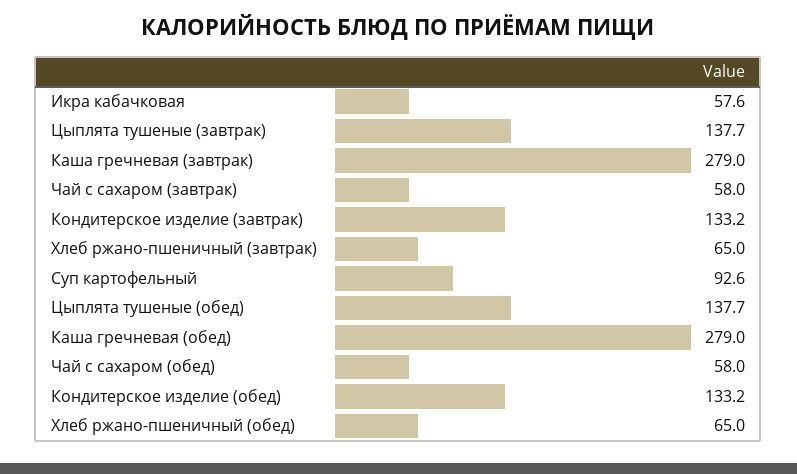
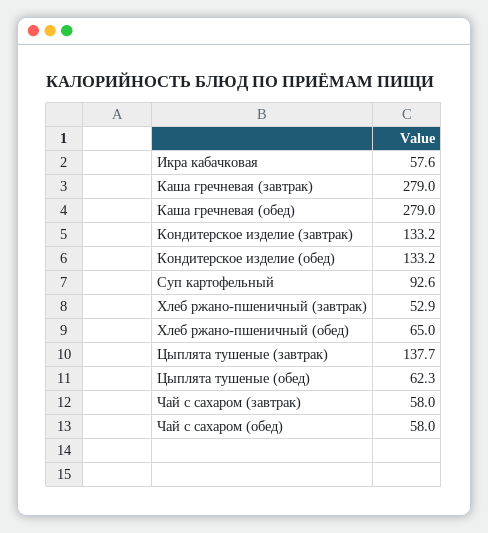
Хлеб ржано-пшеничный (завтрак): 65 -> 52.9
Цыплята тушеные (обед): 137.7 -> 62.3

